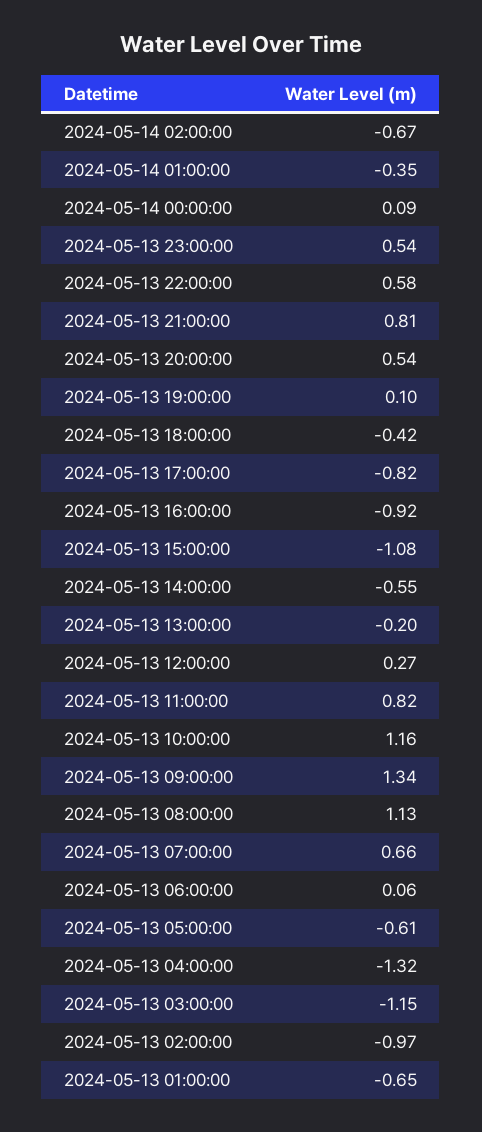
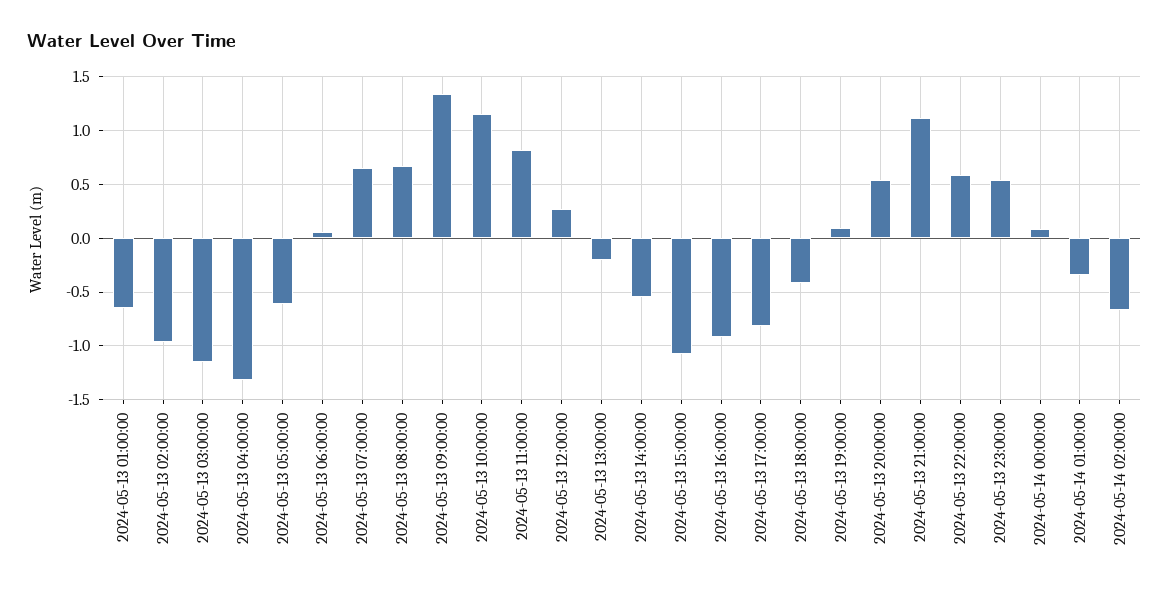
2024-05-13 21:00:00: 0.81 -> 1.1
2024-05-13 08:00:00: 1.13 -> 0.7

